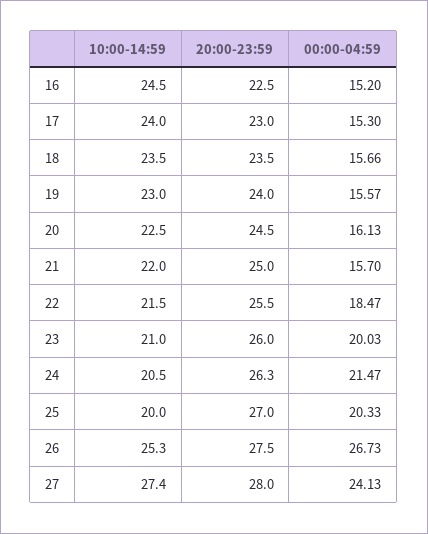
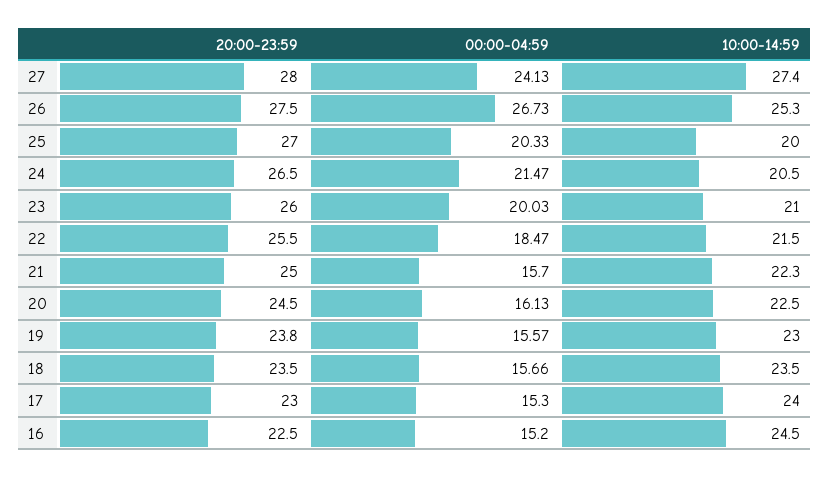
20:00-23:59, 19: 24 -> 23.8
10:00-14:59, 21: 22 -> 22.3
20:00-23:59, 24: 26.3 -> 26.5

